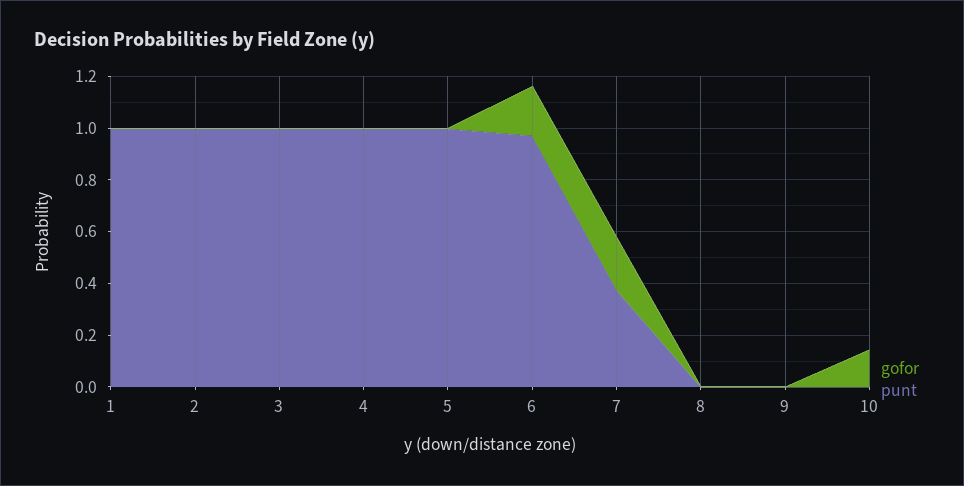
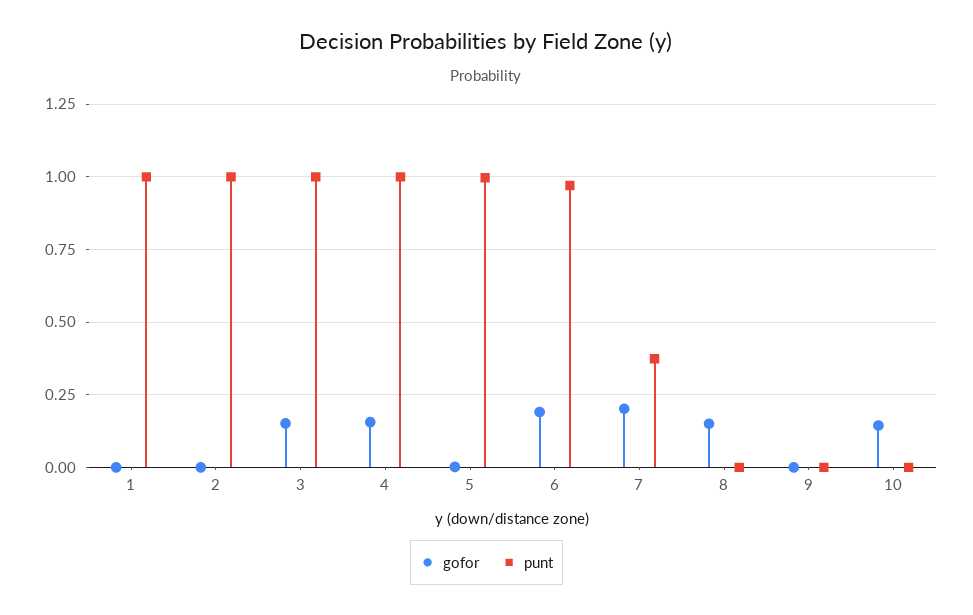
gofor, 3: 0 -> 0.15
gofor, 4: 0 -> 0.15
gofor, 8: 0 -> 0.15

